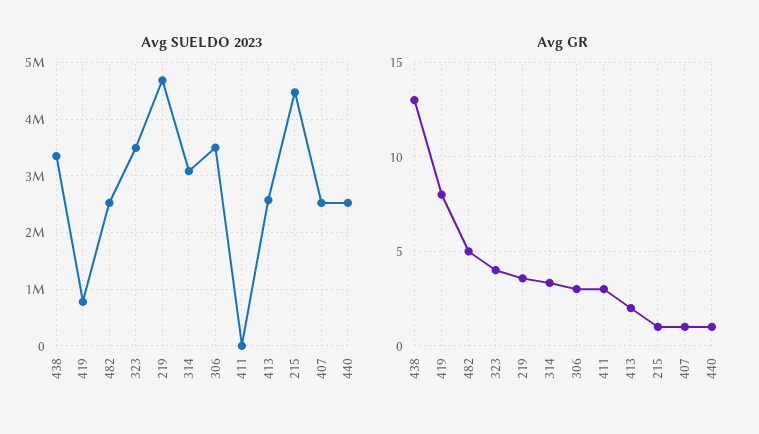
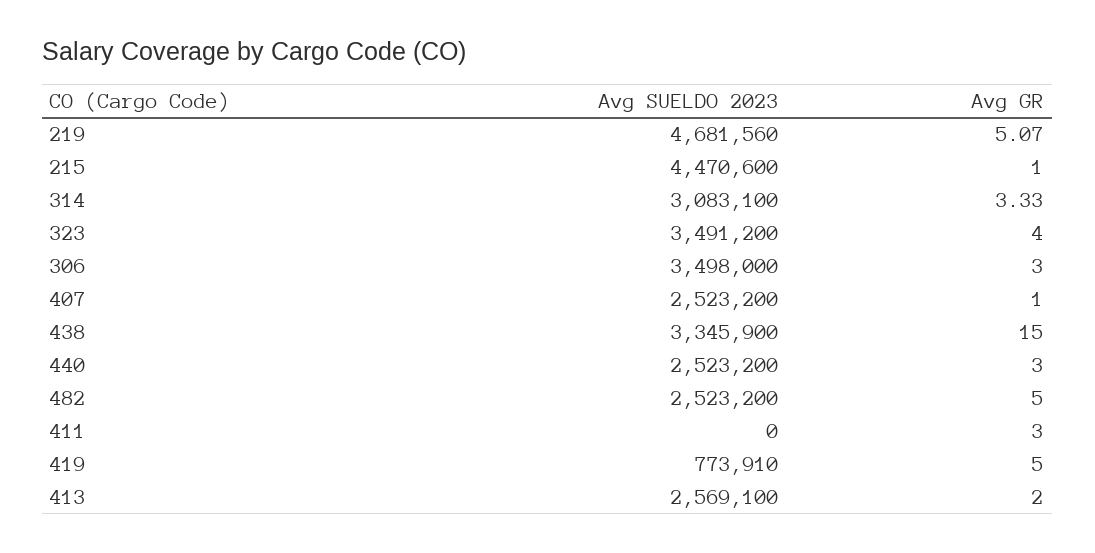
Avg GR, 438: 13 -> 15
Avg GR, 419: 8 -> 5
Avg GR, 219: 3.5 -> 5.07
Avg GR, 440: 1 -> 3

